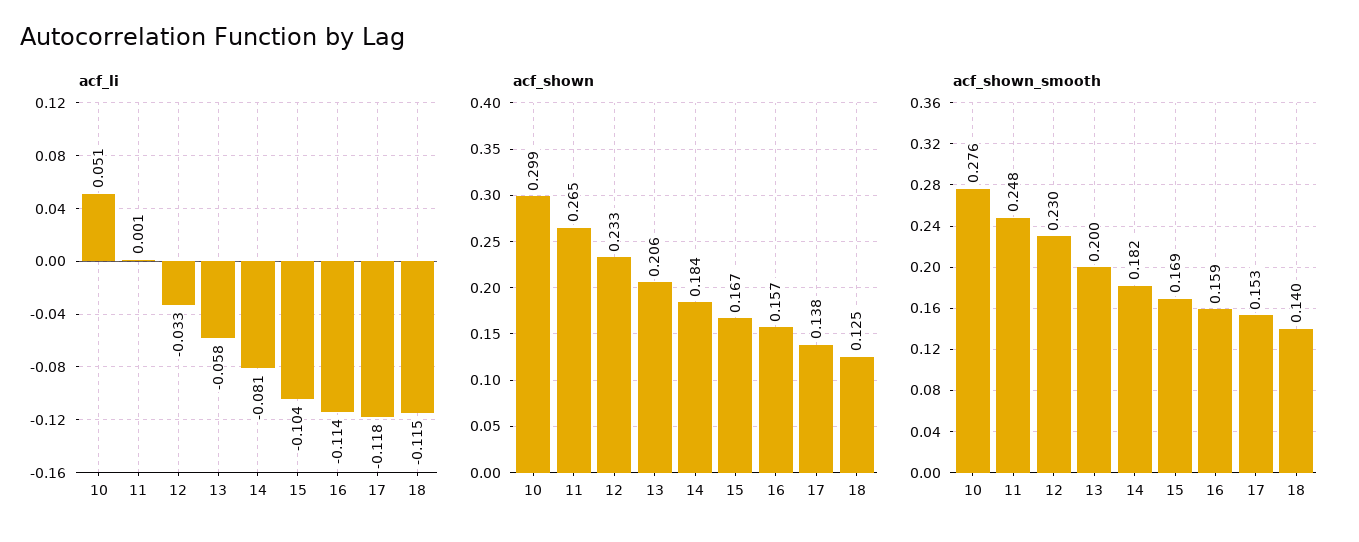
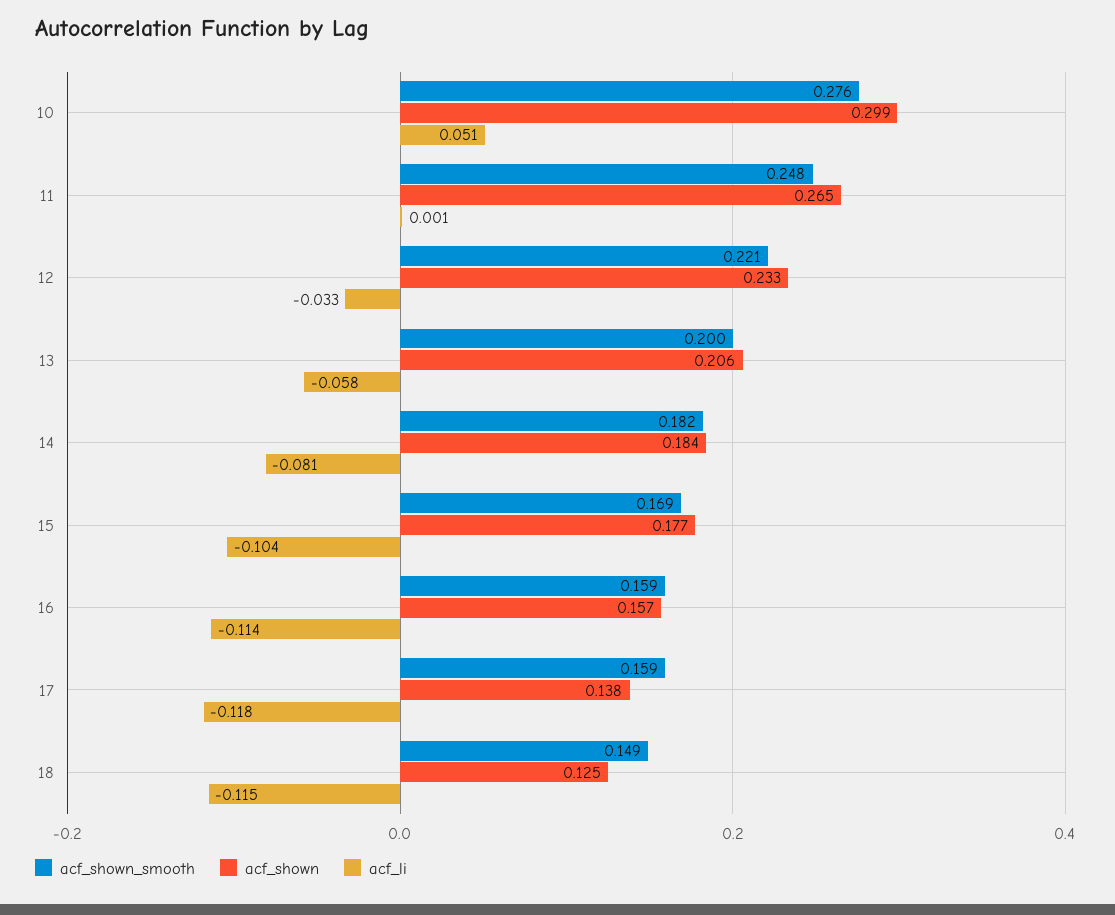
acf_shown, 15: 0.167 -> 0.177
acf_shown_smooth, 12: 0.23 -> 0.221
acf_shown_smooth, 17: 0.153 -> 0.159
acf_shown_smooth, 18: 0.14 -> 0.149

